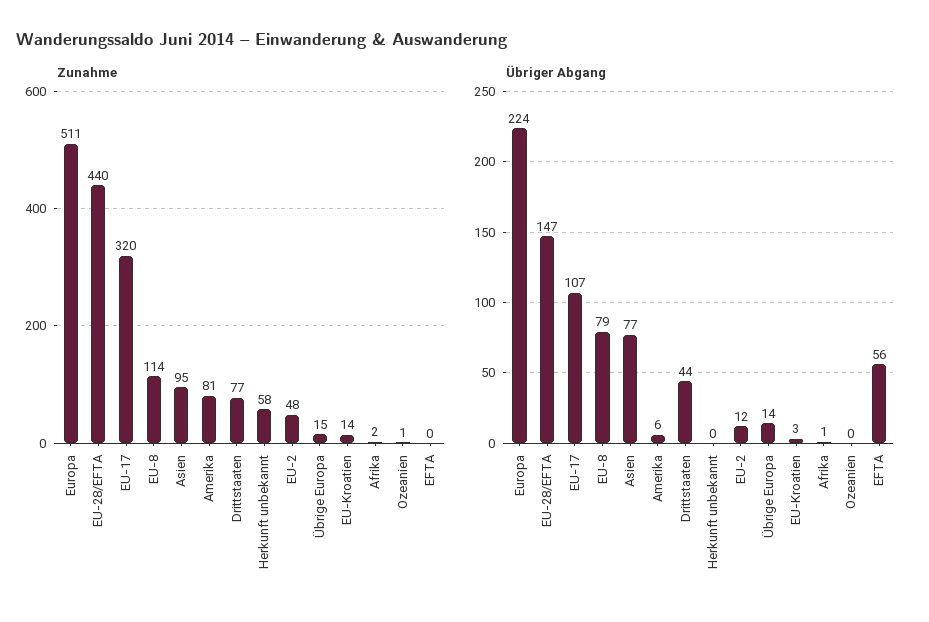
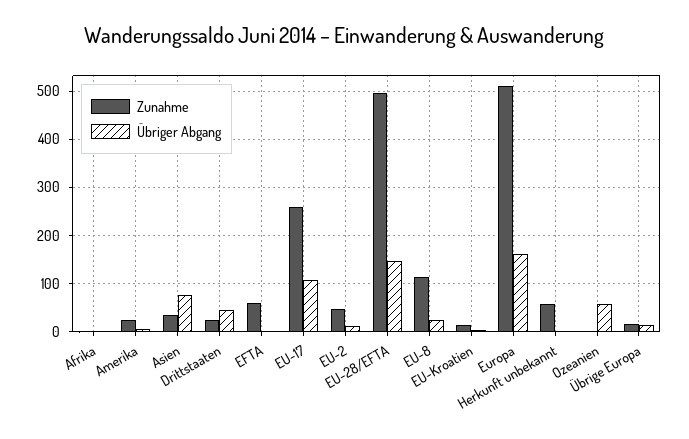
Zunahme, EU-28/EFTA: 440 -> 500
Zunahme, EU-17: 320 -> 260
Zunahme, Asien: 95 -> 40
Zunahme, Amerika: 81 -> 20
Zunahme, Drittstaaten: 77 -> 20
Zunahme, EFTA: 0 -> 60
Übriger Abgang, Europa: 224 -> 160
Übriger Abgang, EU-8: 79 -> 20
Übriger Abgang, Ozeanien: 0 -> 60
Übriger Abgang, EFTA: 56 -> 0

